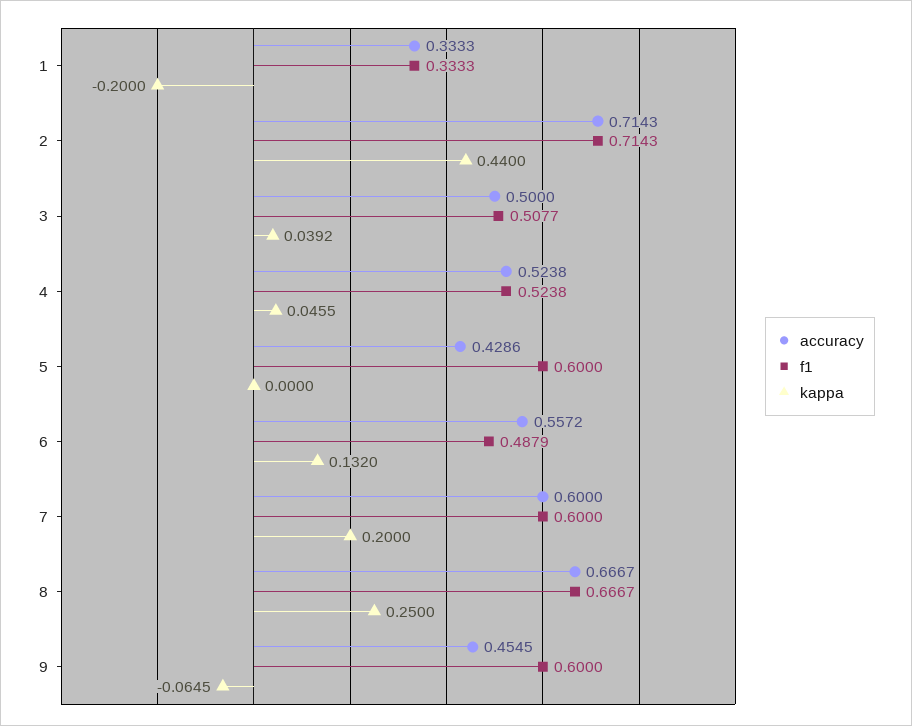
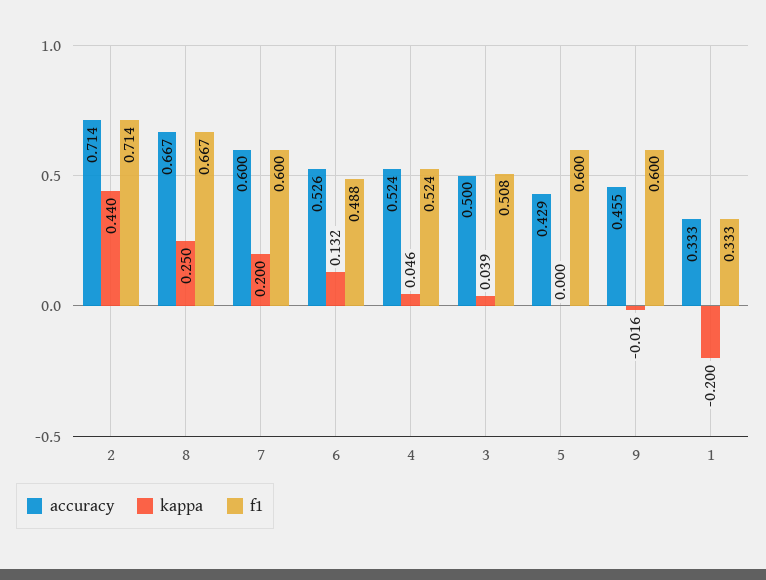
accuracy, 6: 0.5572 -> 0.526
kappa, 9: -0.0645 -> -0.016

